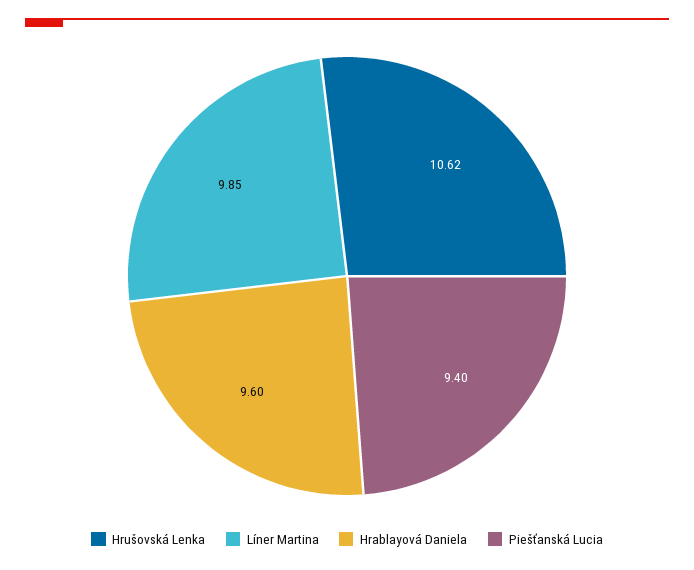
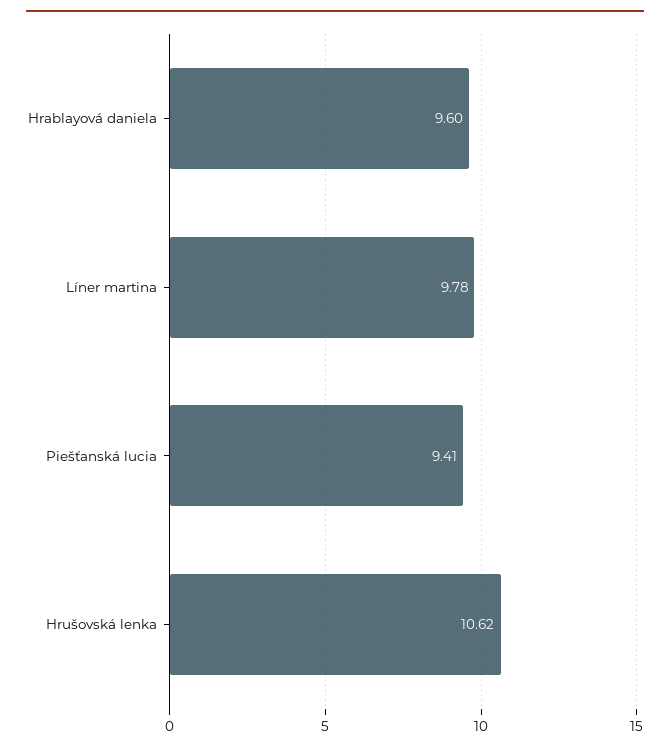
Líner Martina: 9.85 -> 9.78
Piešťanská Lucia: 9.4 -> 9.41

